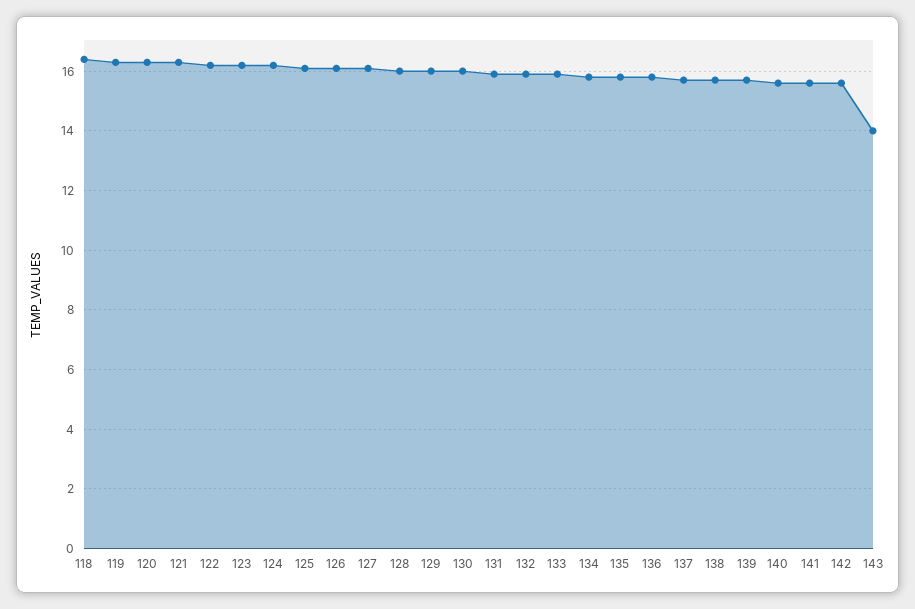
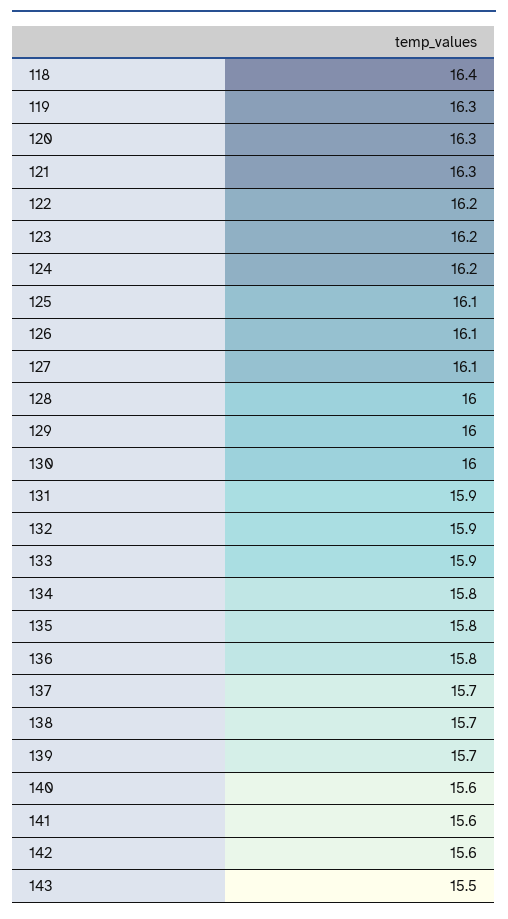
143: 14 -> 15.5

